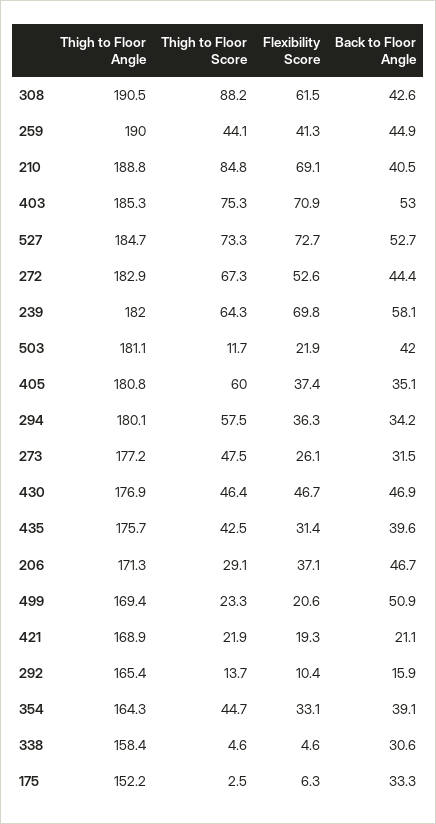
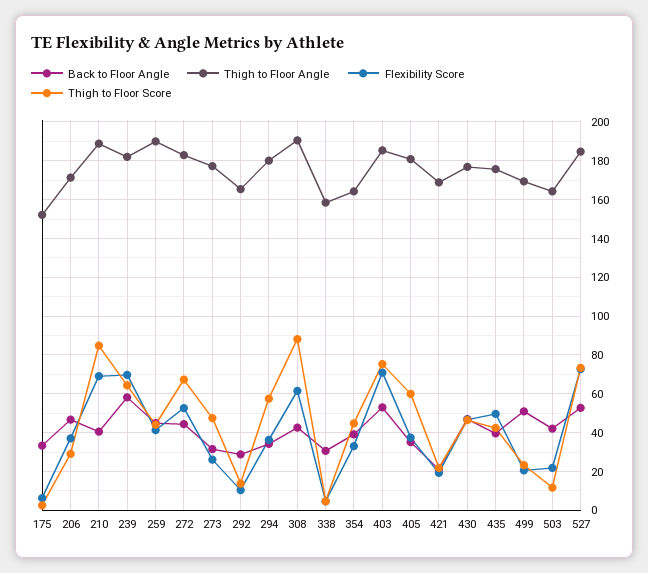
Thigh to Floor Angle, 503: 181.1 -> 165
Flexibility Score, 435: 31.4 -> 50
Back to Floor Angle, 292: 15.9 -> 30

